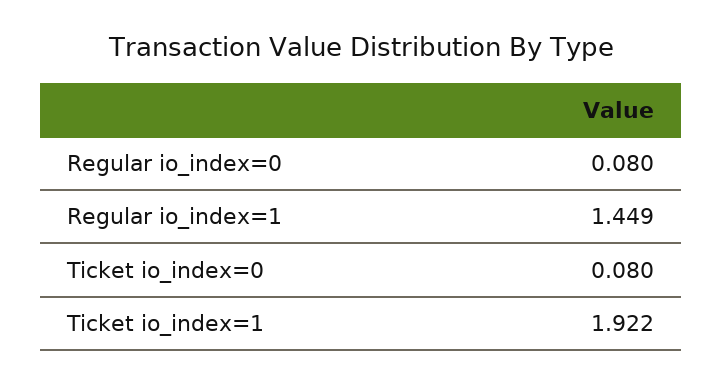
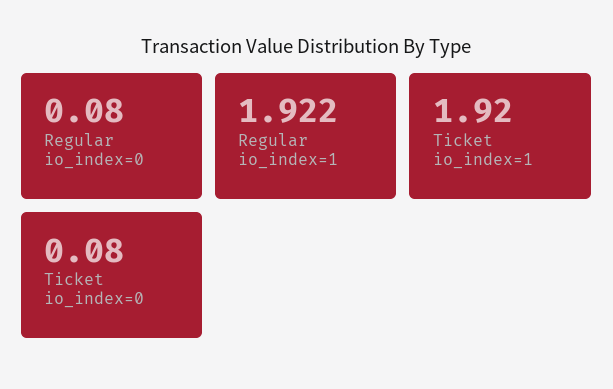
Regular io_index=1: 1.449 -> 1.922
Ticket io_index=1: 1.922 -> 1.92

